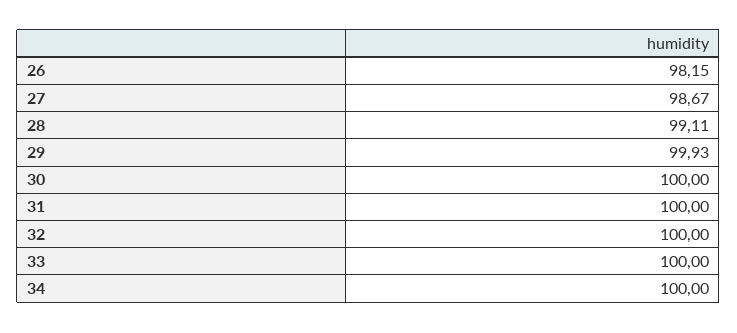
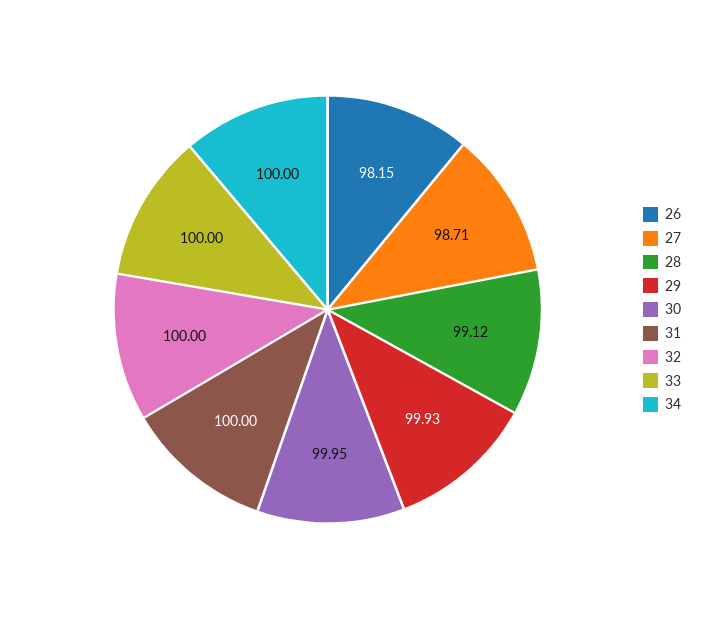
27: 98.67 -> 98.71
28: 99.11 -> 99.12
30: 100 -> 99.95

